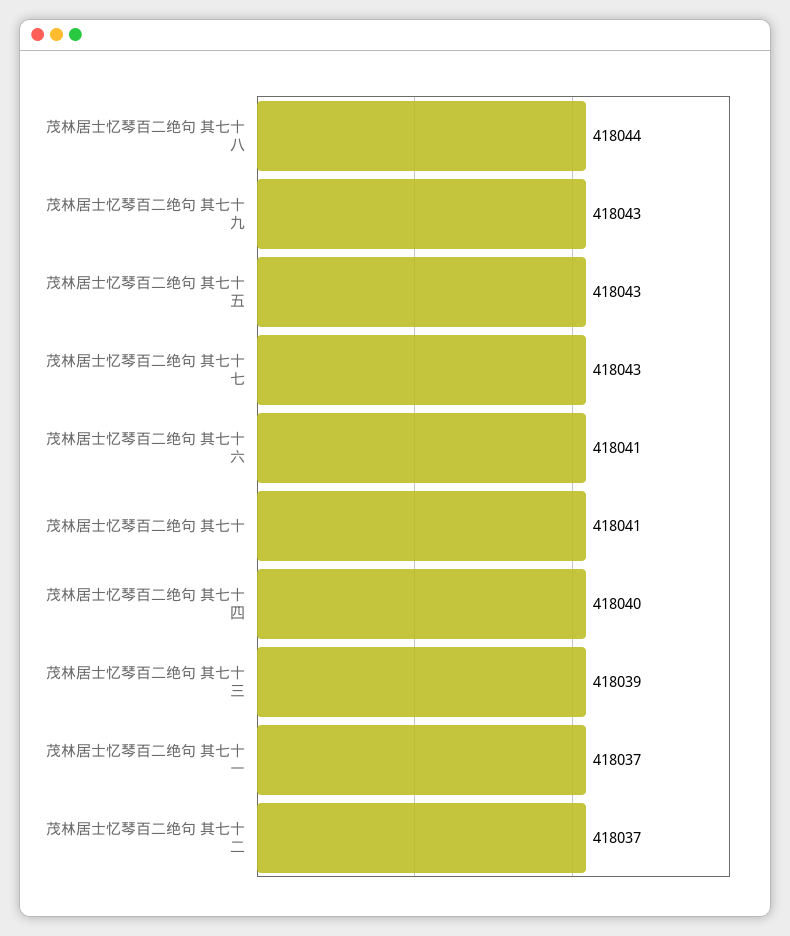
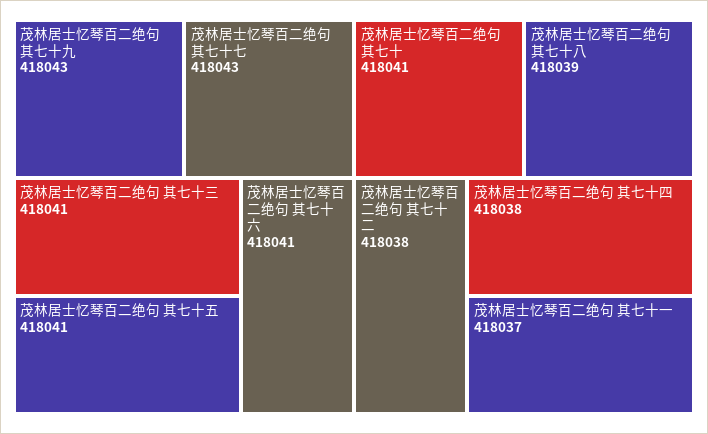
茂林居士忆琴百二绝句 其七十八: 418044 -> 418039
茂林居士忆琴百二绝句 其七十五: 418043 -> 418041
茂林居士忆琴百二绝句 其七十四: 418040 -> 418038
茂林居士忆琴百二绝句 其七十三: 418039 -> 418041
茂林居士忆琴百二绝句 其七十二: 418037 -> 418038

